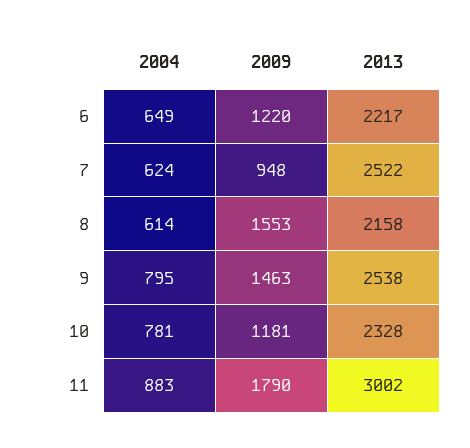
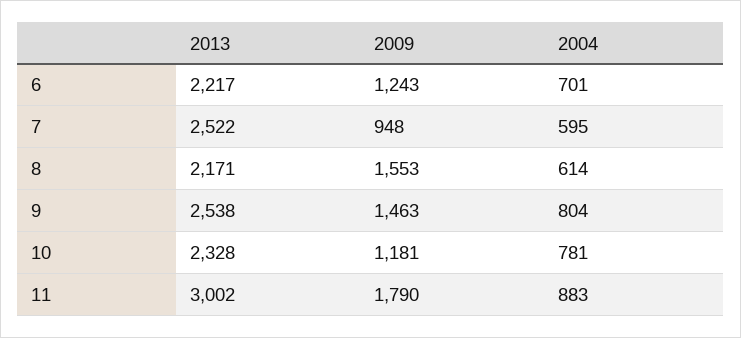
2004, 6: 649 -> 701
2009, 6: 1220 -> 1243
2004, 7: 624 -> 595
2013, 8: 2158 -> 2171
2004, 9: 795 -> 804

